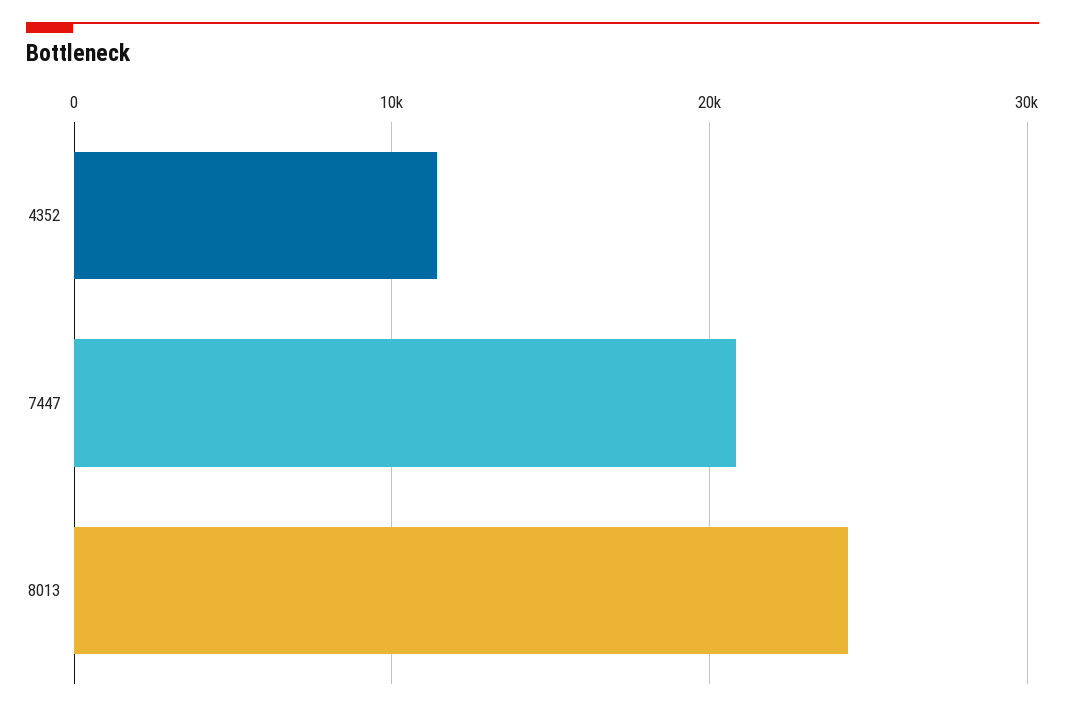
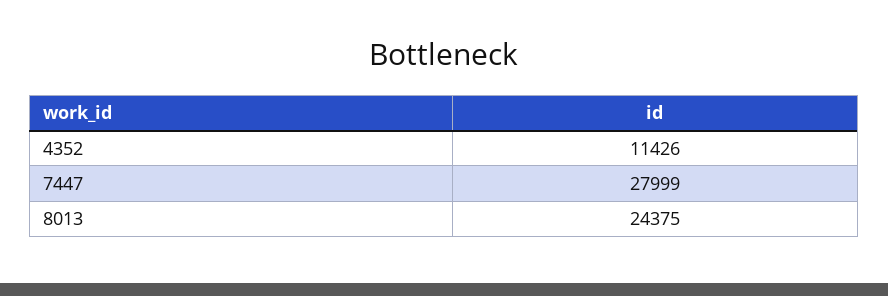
7447: 21000 -> 27999

